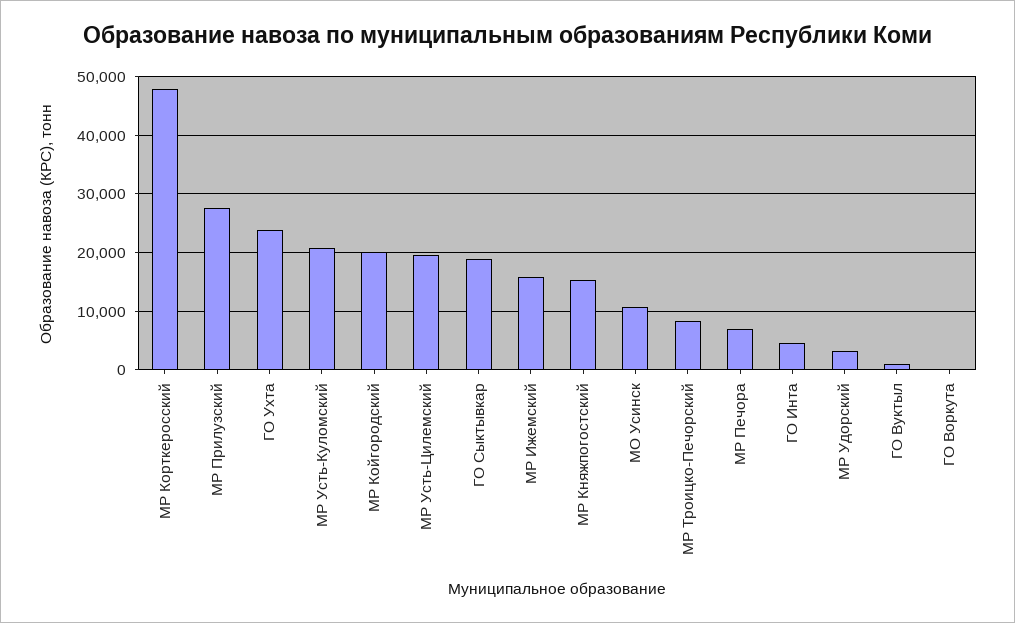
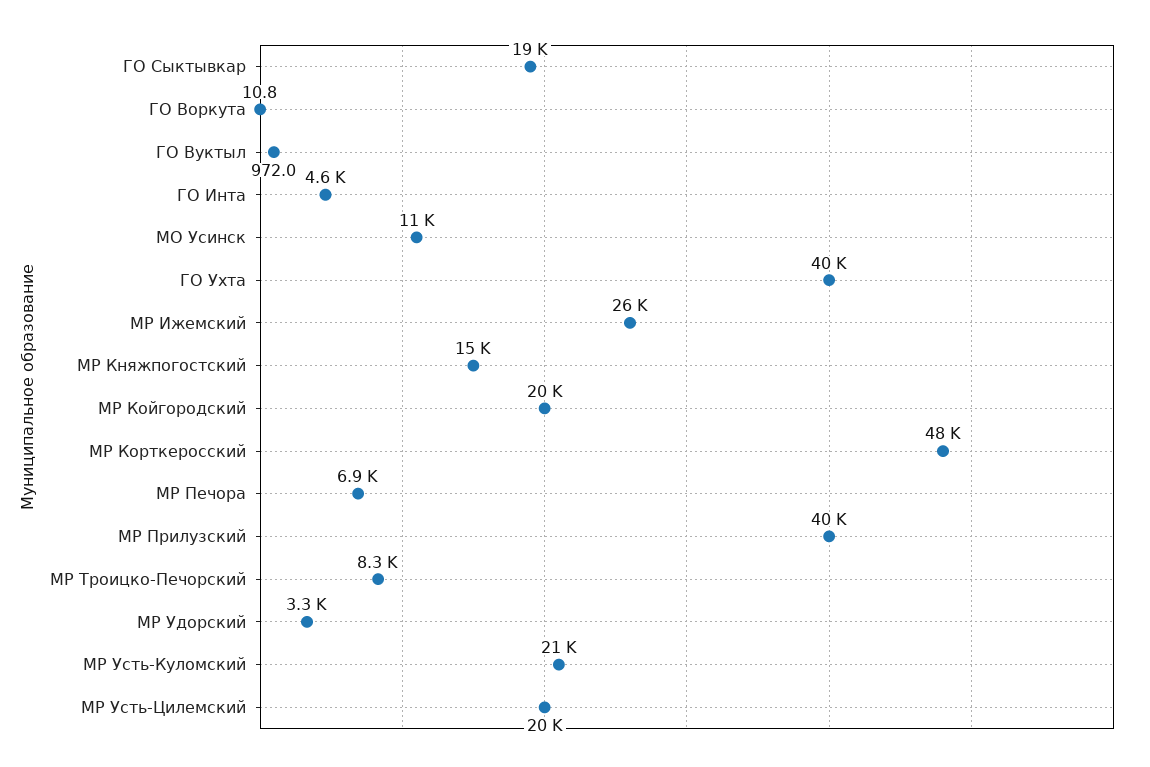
МР Прилузский: 28000 -> 40000
ГО Ухта: 24000 -> 40000
МР Ижемский: 16000 -> 26000

